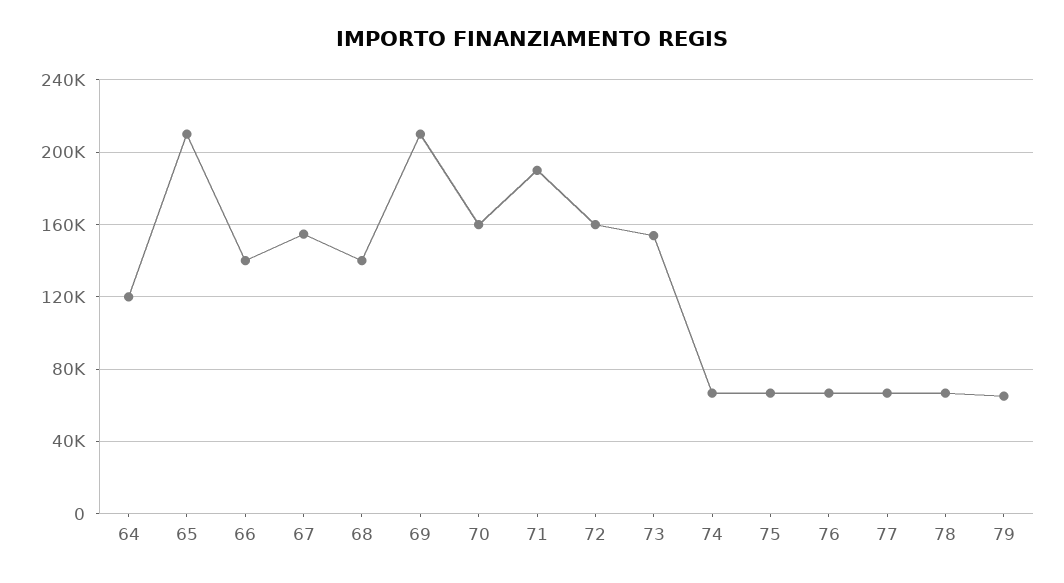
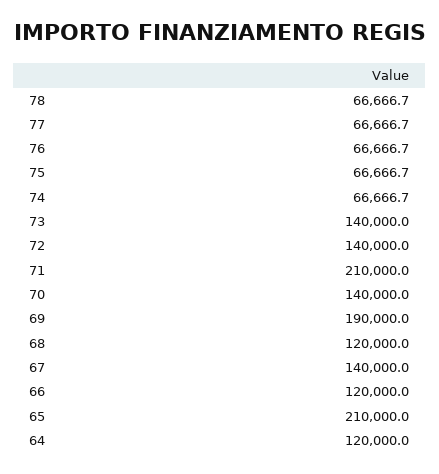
66: 140000 -> 120000
67: 155000 -> 140000
68: 140000 -> 120000
69: 210000 -> 190000
70: 160000 -> 140000
71: 190000 -> 210000
72: 160000 -> 140000
73: 155000 -> 140000
79: 65000 -> none

